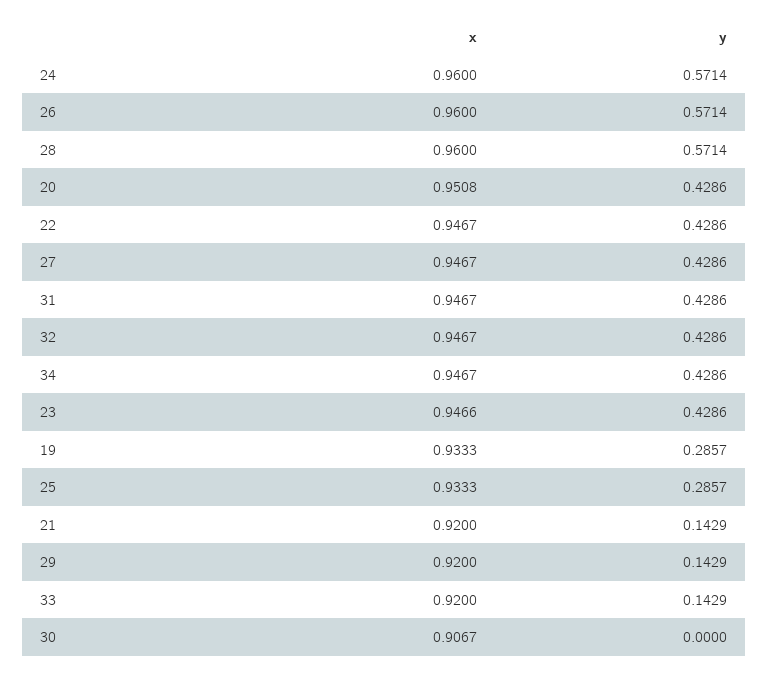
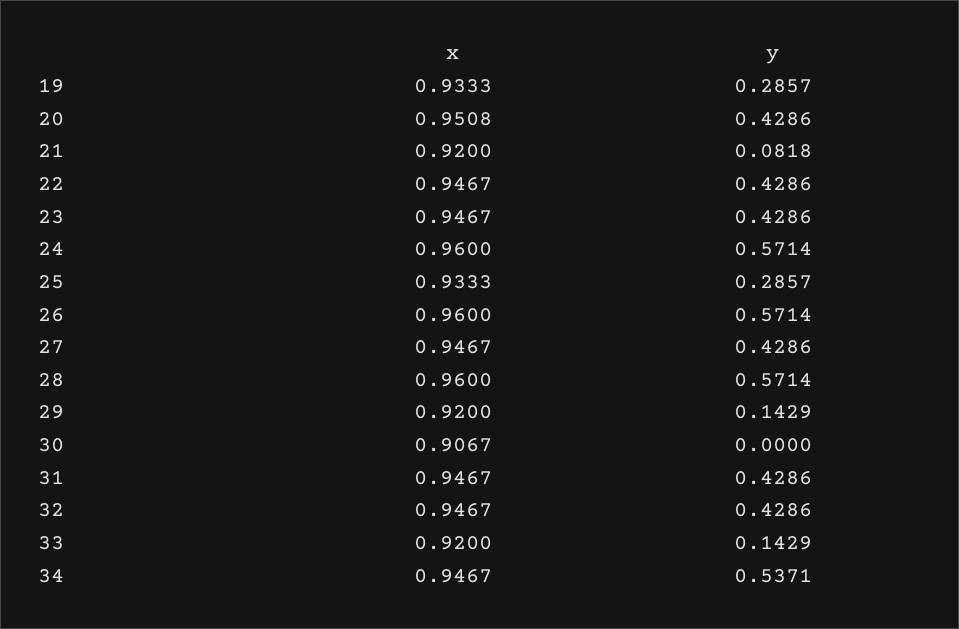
y, 34: 0.4286 -> 0.5371
x, 23: 0.9466 -> 0.9467
y, 21: 0.1429 -> 0.0818

